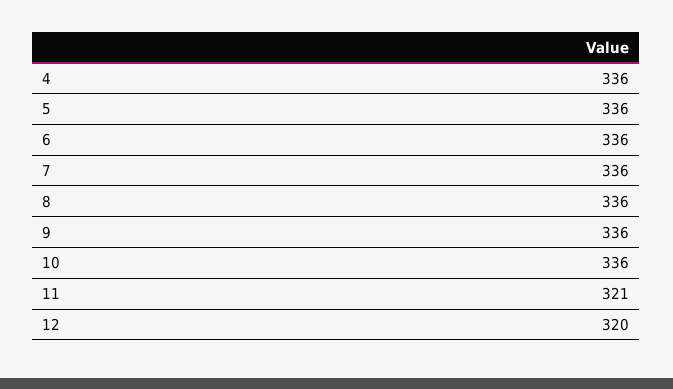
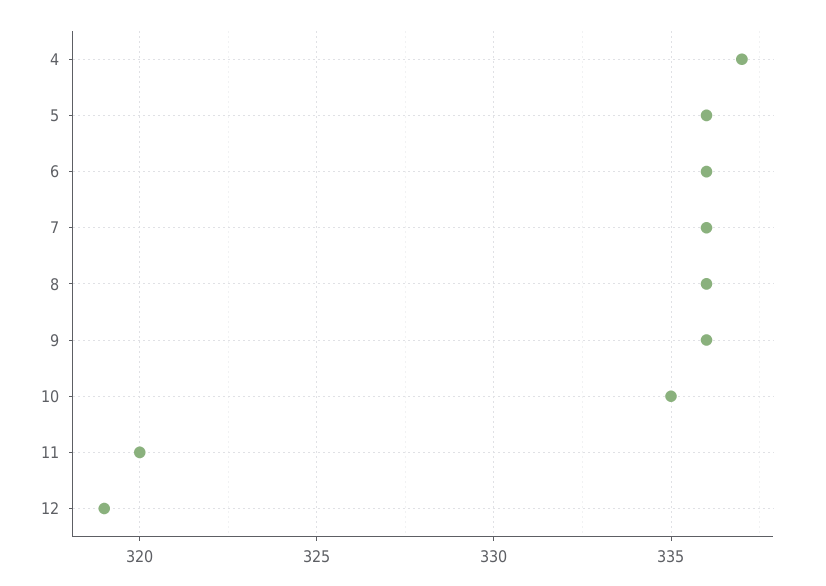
4: 336 -> 337
10: 336 -> 335
11: 321 -> 320
12: 320 -> 319

